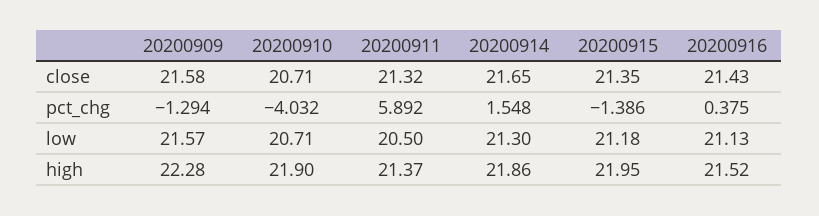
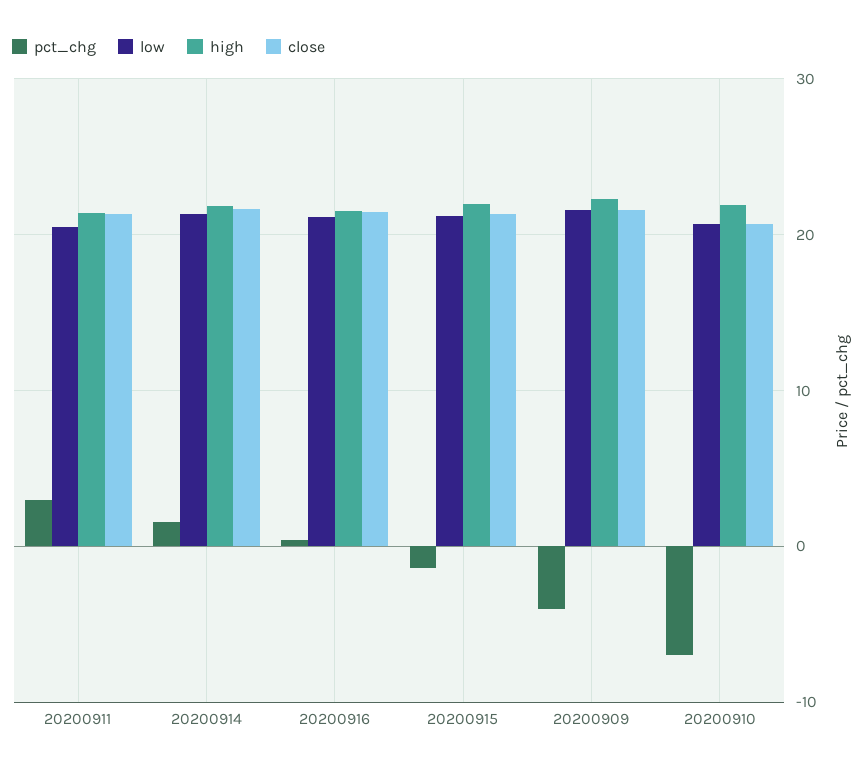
pct_chg, 20200909: -1.294 -> -4
pct_chg, 20200910: -4.032 -> -7
pct_chg, 20200911: 5.892 -> 3

